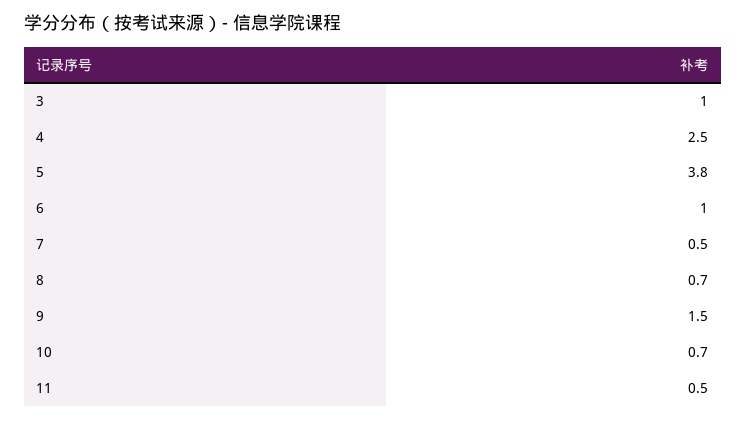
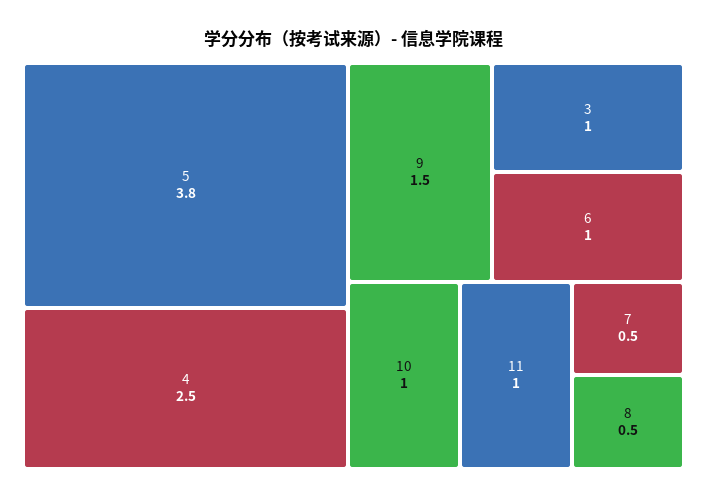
8: 0.7 -> 0.5
10: 0.7 -> 1
11: 0.5 -> 1

